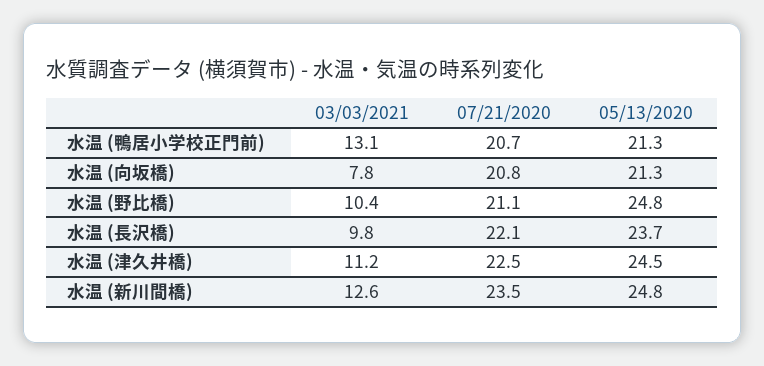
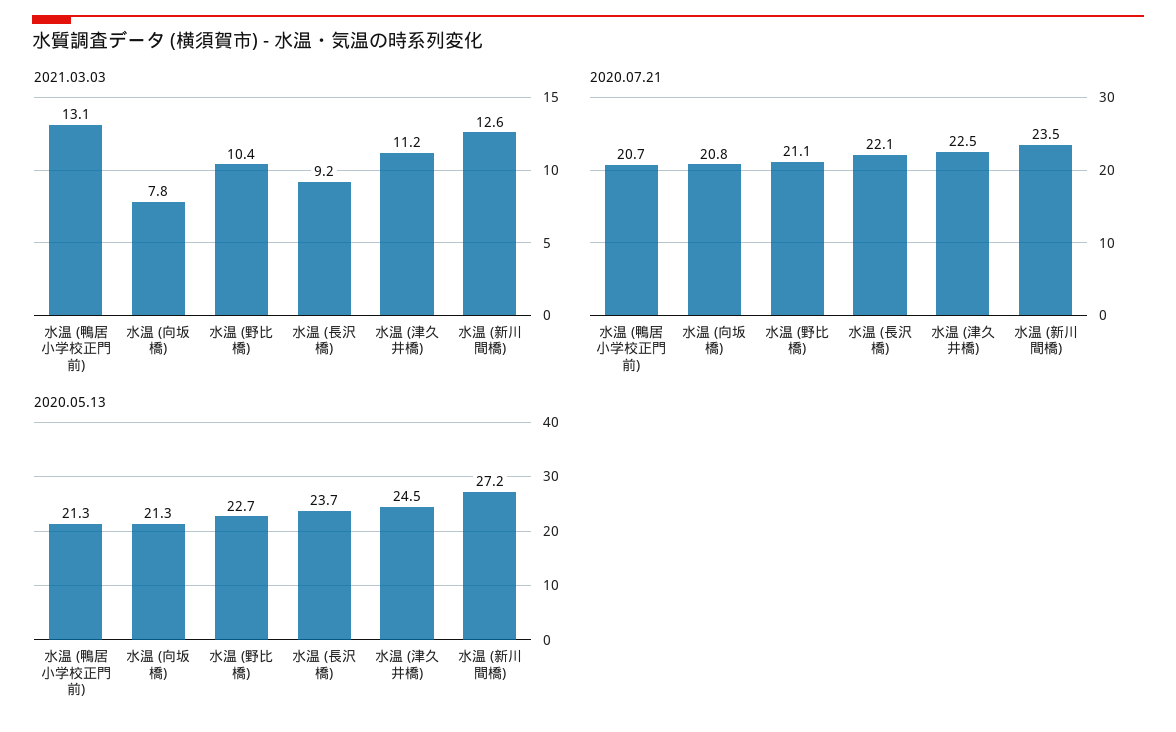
05/13/2020, 水温 (野比橋): 24.8 -> 22.7
03/03/2021, 水温 (長沢橋): 9.8 -> 9.2
05/13/2020, 水温 (新川間橋): 24.8 -> 27.2

